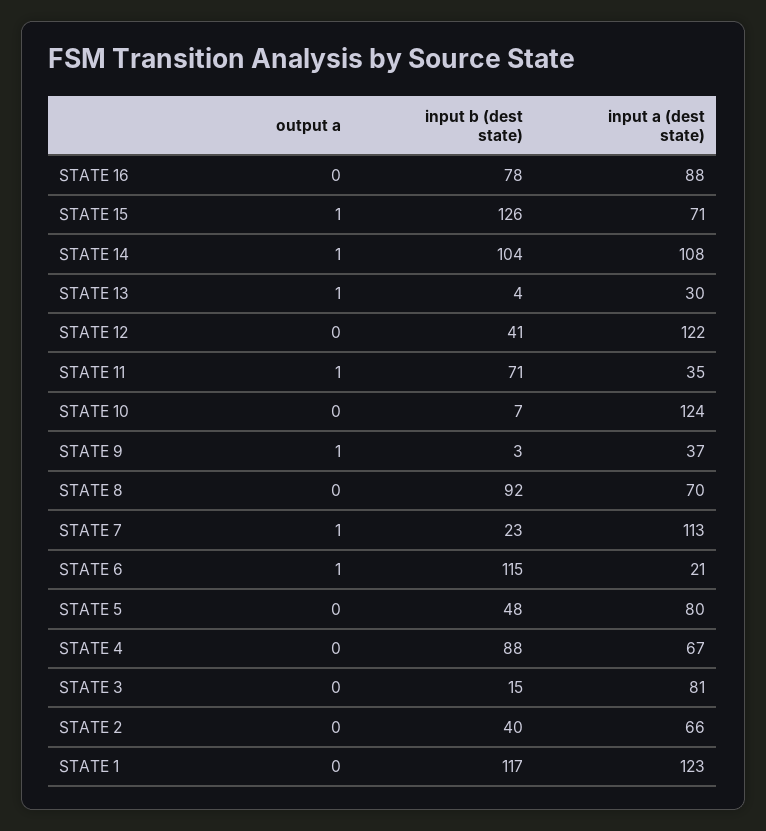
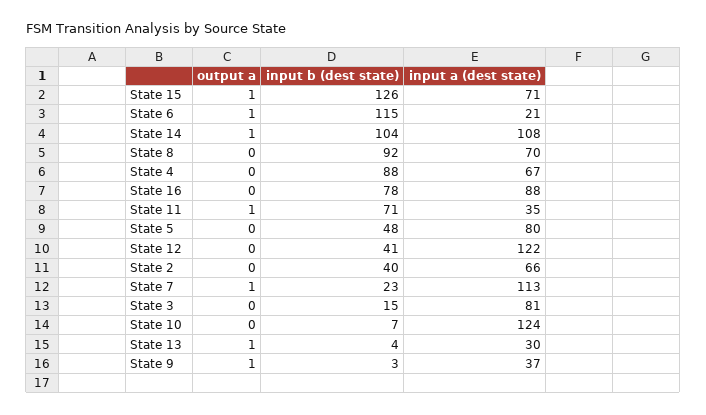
output a, STATE 1: 0 -> none
input b (dest state), STATE 1: 117 -> none
input a (dest state), STATE 1: 123 -> none

